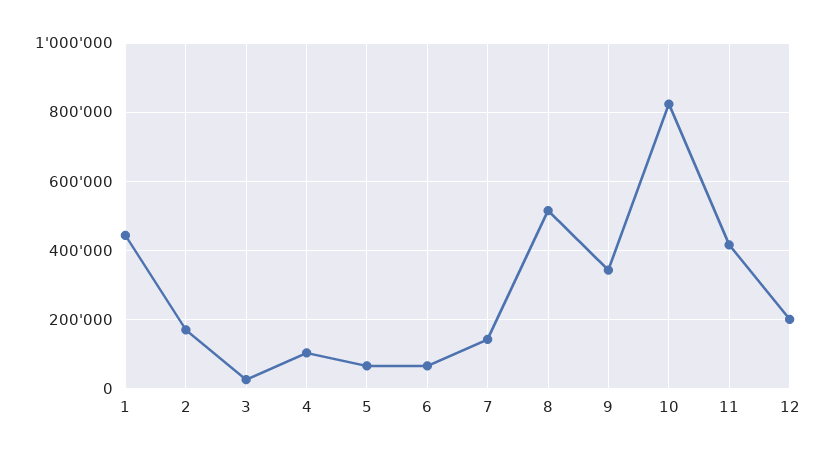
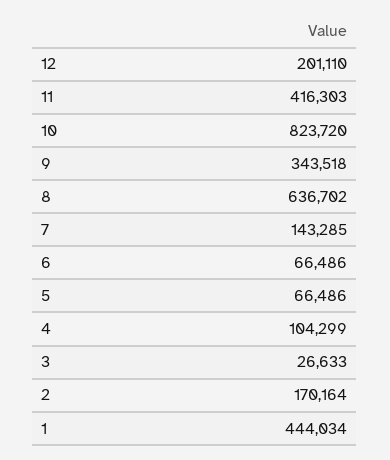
8: 520000 -> 636702

